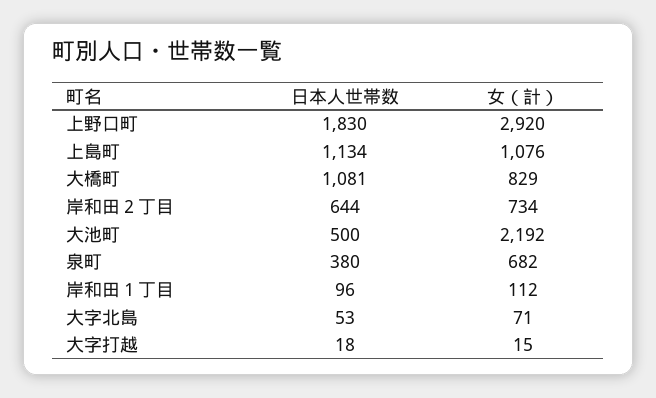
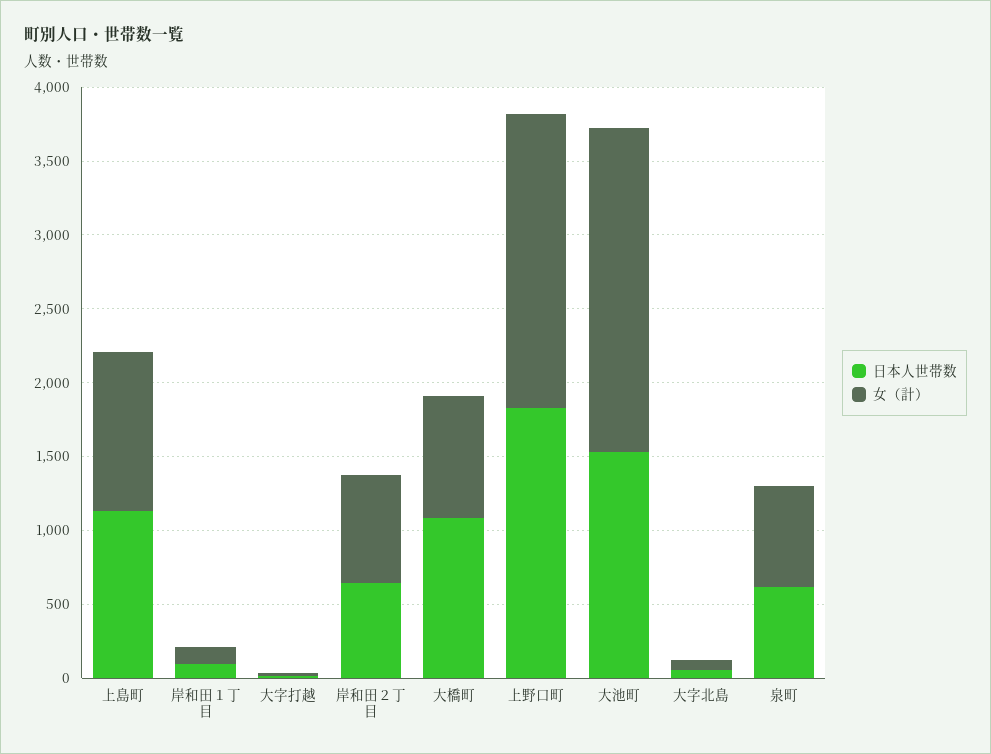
女（計）, 上野口町: 2920 -> 2000
日本人世帯数, 大池町: 500 -> 1500
日本人世帯数, 泉町: 380 -> 600

